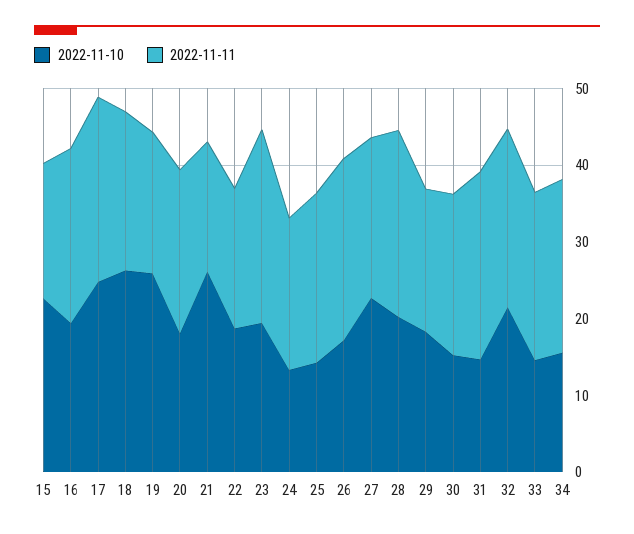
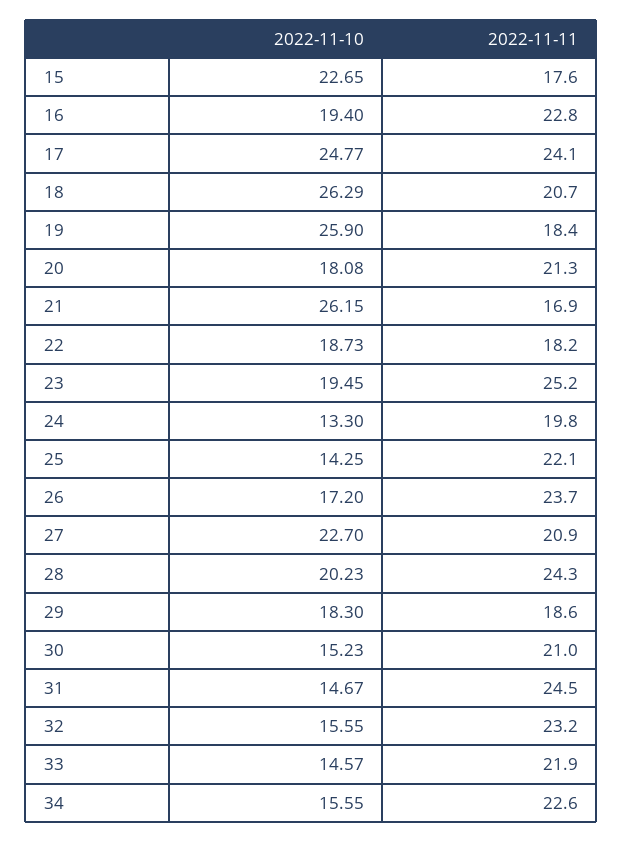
2022-11-10, 32: 22 -> 15.55

